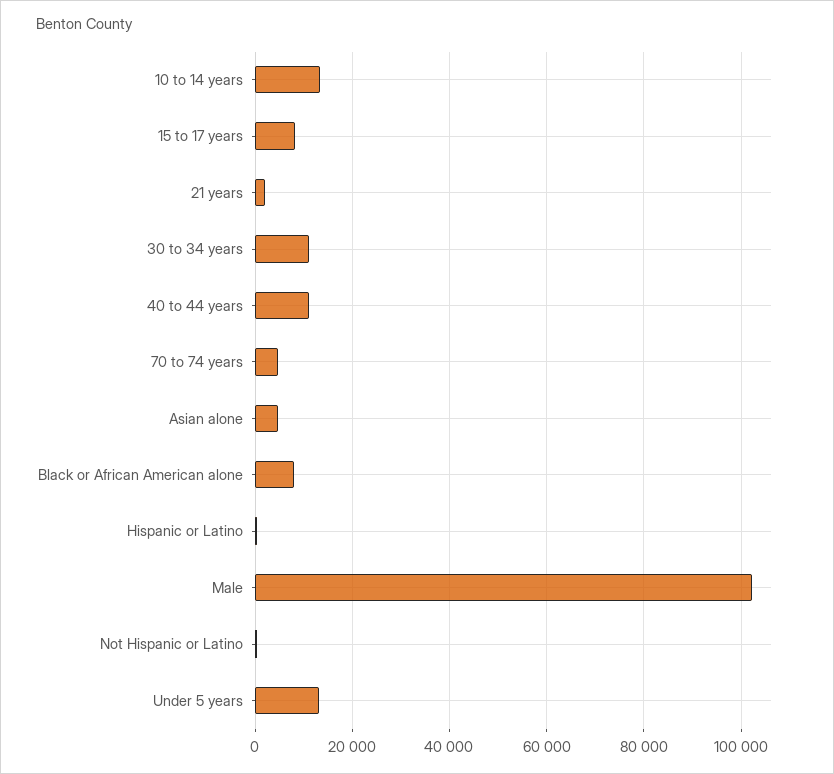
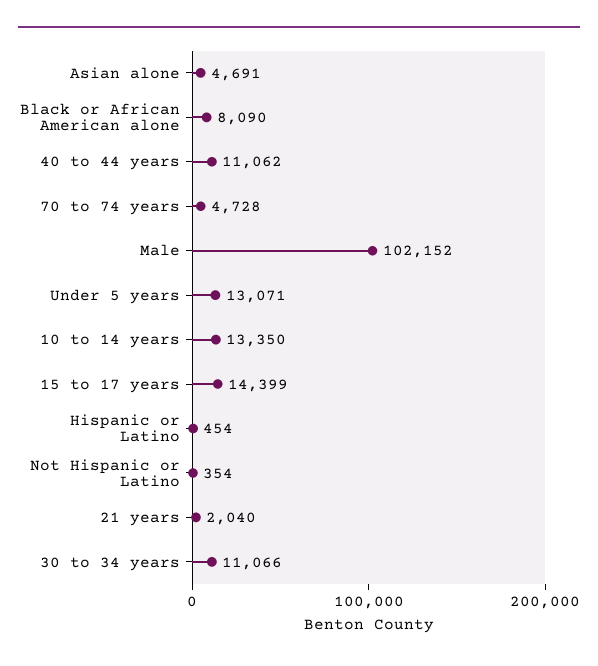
15 to 17 years: 8000 -> 14399

